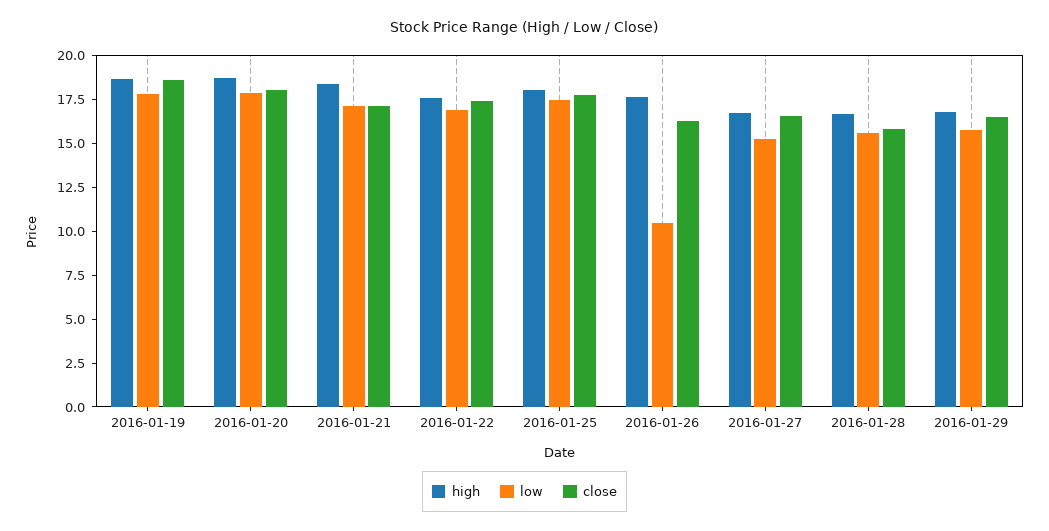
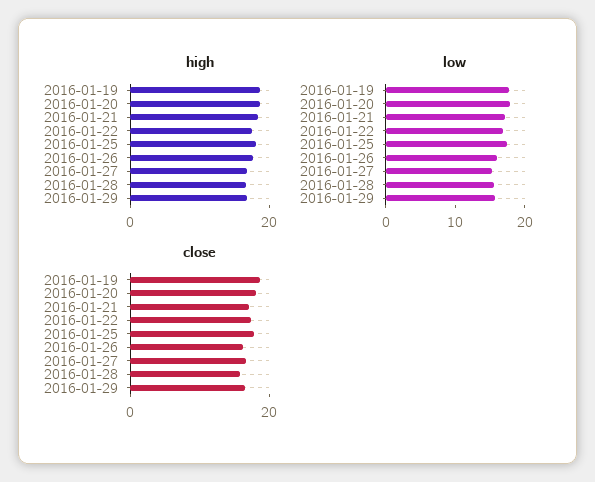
low, 2016-01-26: 10.5 -> 16

